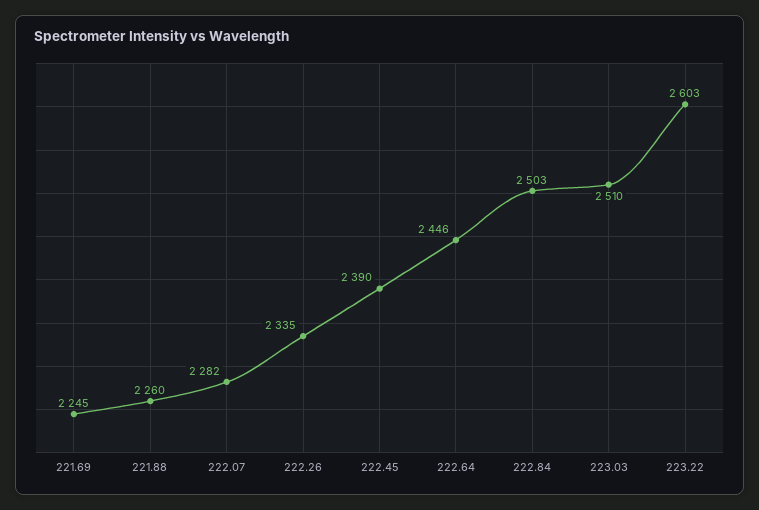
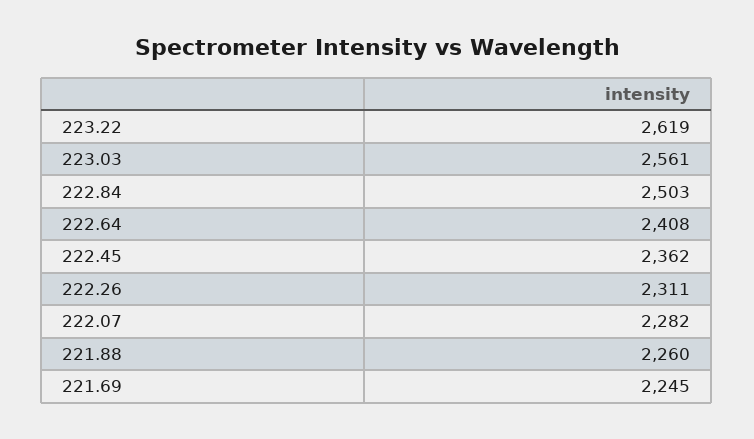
222.26: 2335 -> 2311
222.45: 2390 -> 2362
222.64: 2446 -> 2408
223.03: 2510 -> 2561
223.22: 2603 -> 2619

